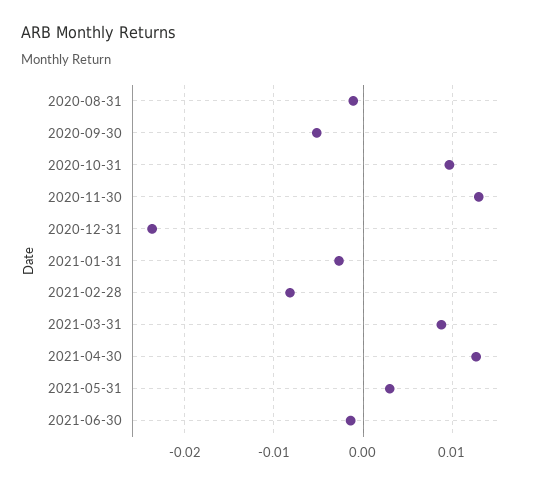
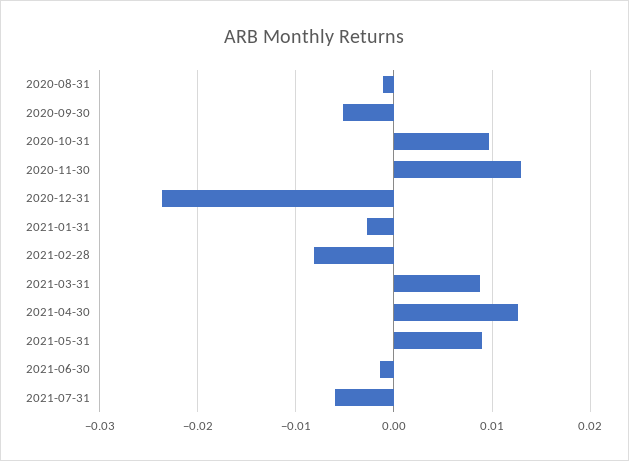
2021-05-31: 0.003 -> 0.009
2021-07-31: none -> -0.006

